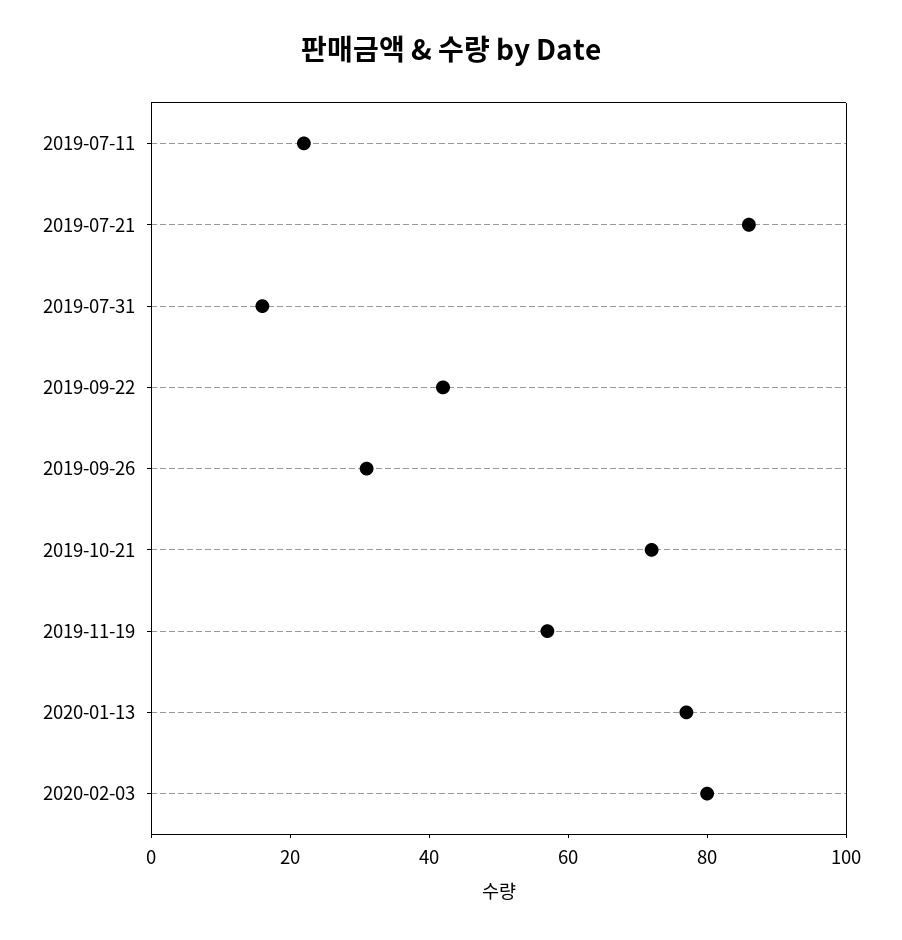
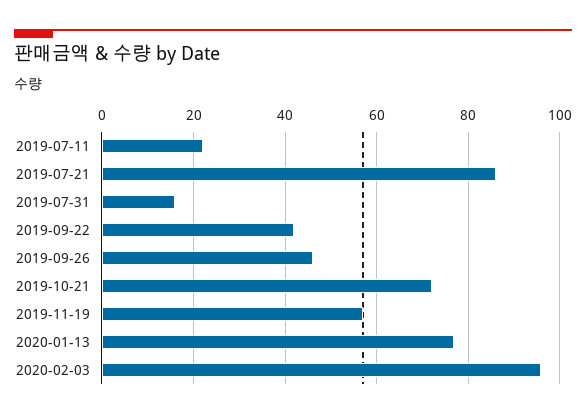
2019-09-26: 30 -> 45
2020-02-03: 80 -> 95

